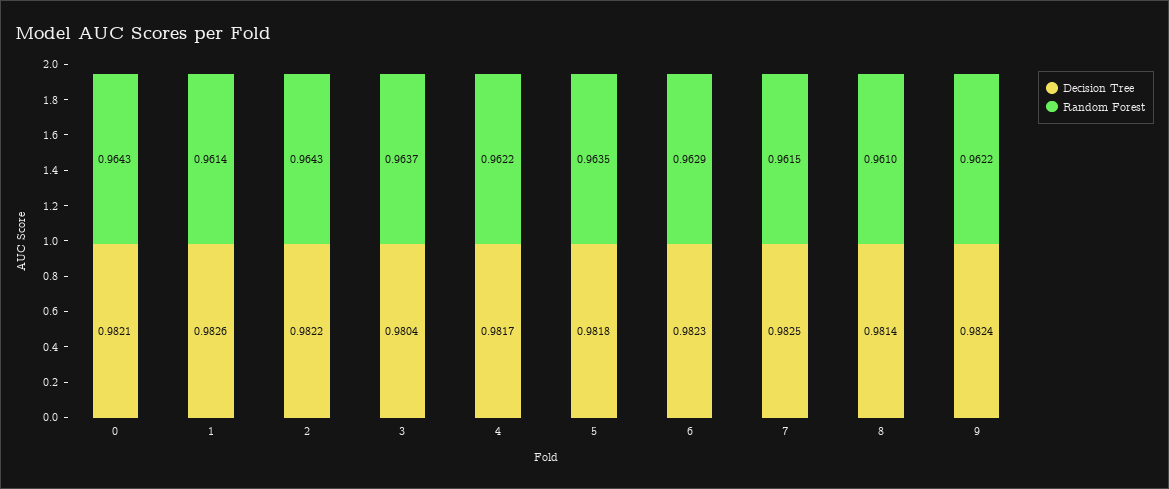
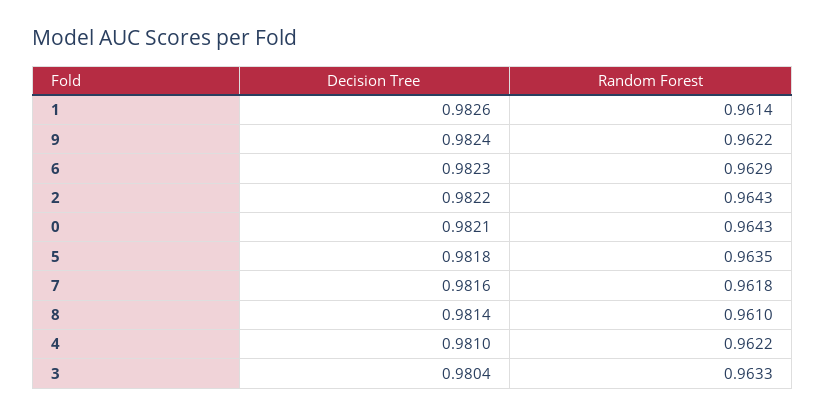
Random Forest, 3: 0.9637 -> 0.9633
Decision Tree, 4: 0.9817 -> 0.981
Decision Tree, 7: 0.9825 -> 0.9816
Random Forest, 7: 0.9615 -> 0.9618

